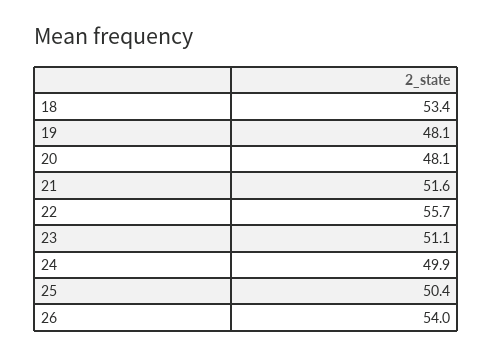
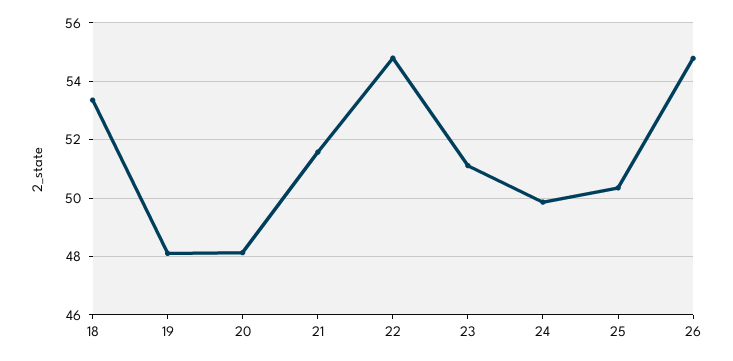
22: 55.7 -> 54.75
26: 54 -> 54.75

